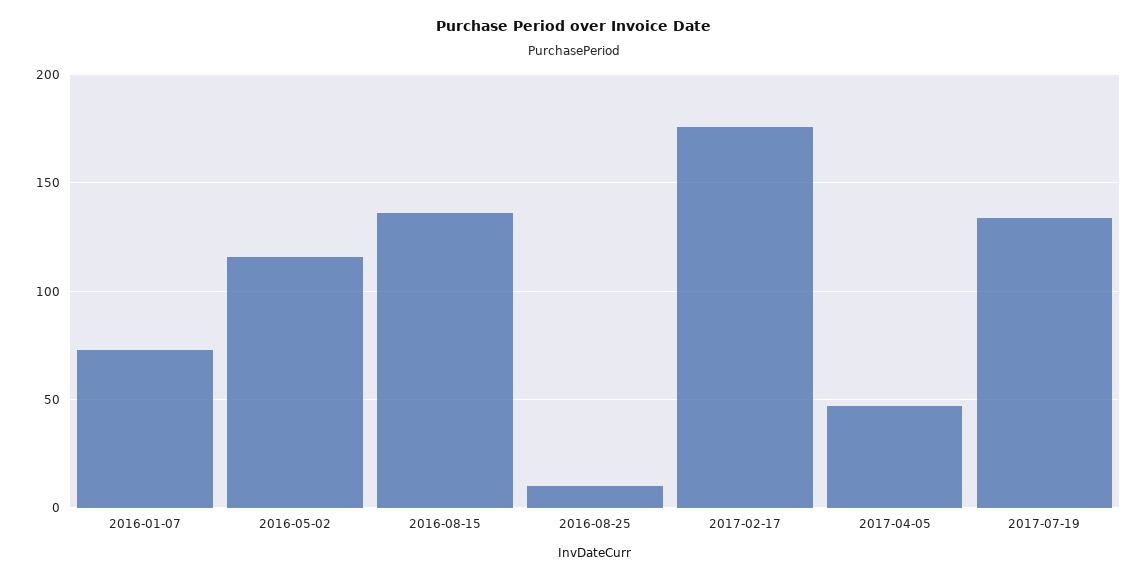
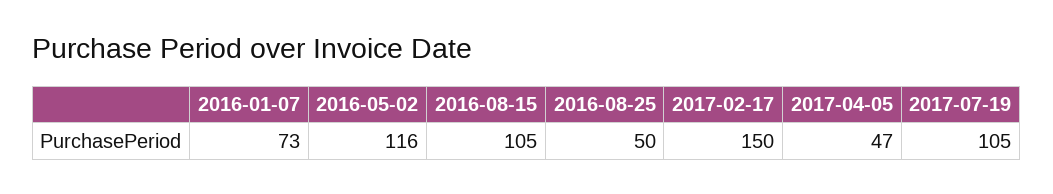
2016-08-15: 135 -> 105
2016-08-25: 10 -> 50
2017-02-17: 175 -> 150
2017-07-19: 135 -> 105

